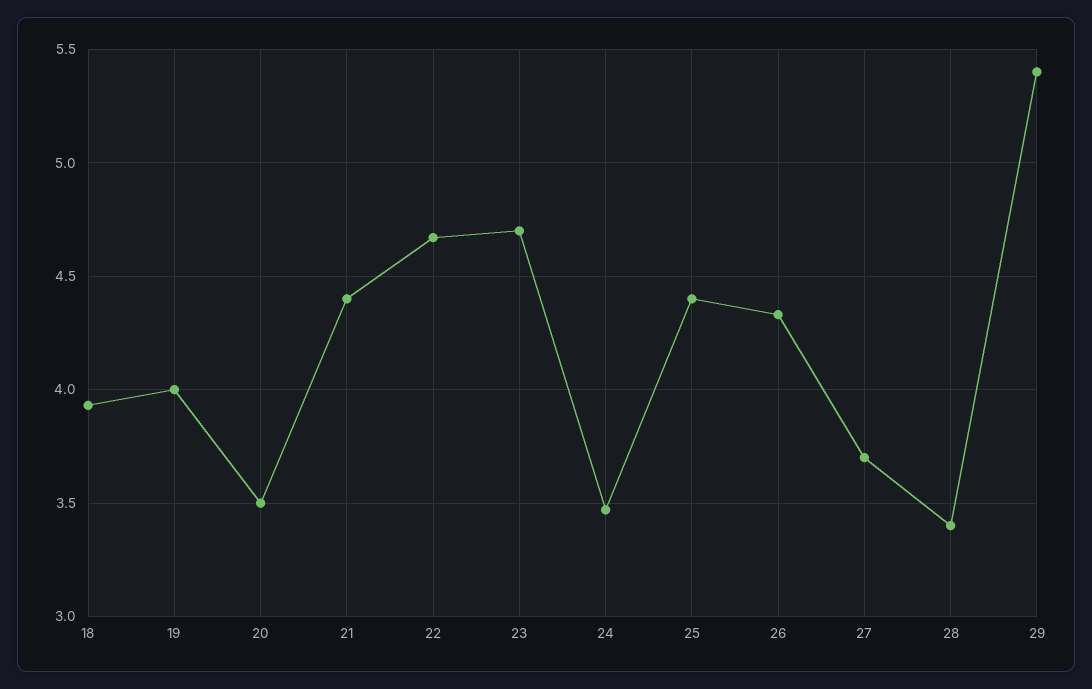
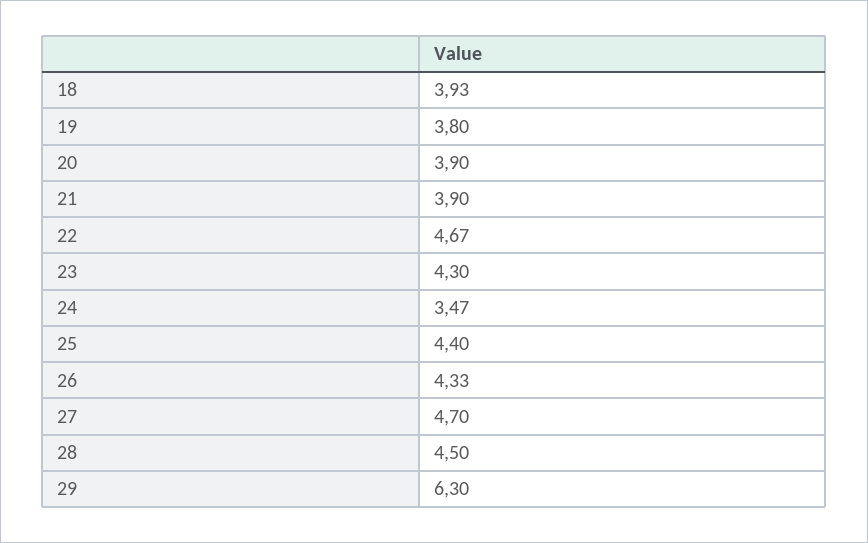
19: 4 -> 3.8
20: 3.5 -> 3.9
21: 4.4 -> 3.9
23: 4.7 -> 4.3
27: 3.7 -> 4.7
28: 3.4 -> 4.5
29: 5.4 -> 6.3

